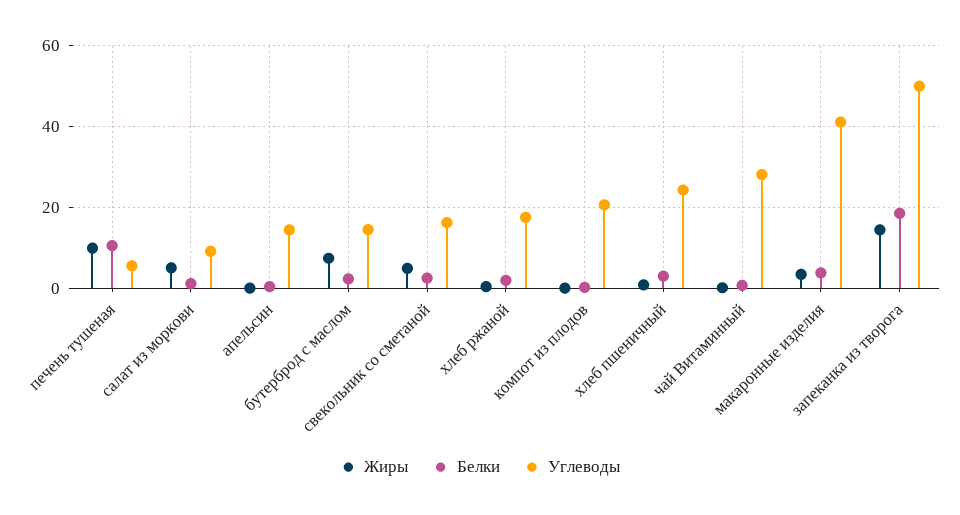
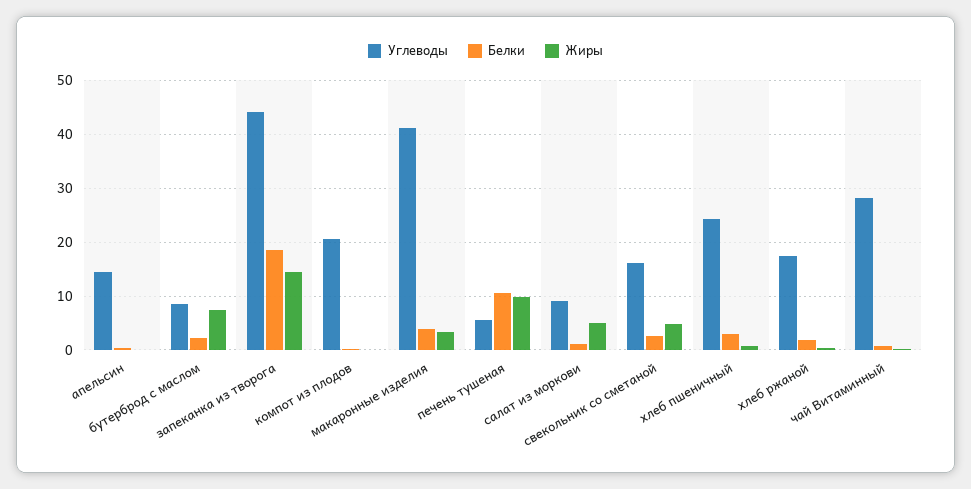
Углеводы, бутерброд с маслом: 14 -> 8
Углеводы, запеканка из творога: 50 -> 44

